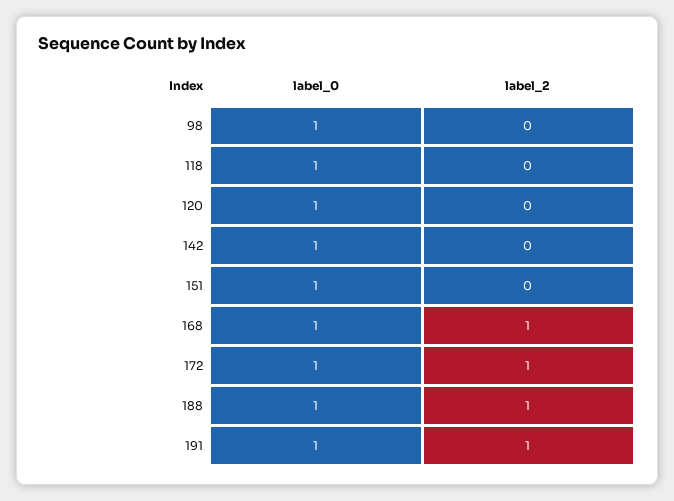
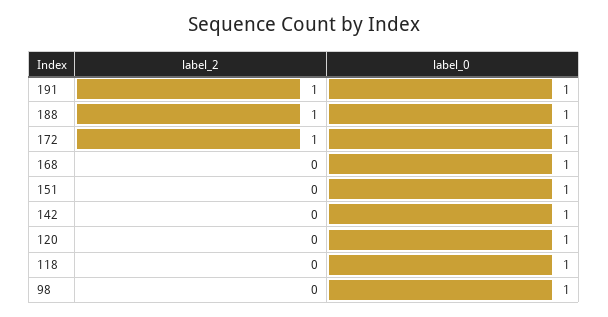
label_2, 168: 1 -> 0

